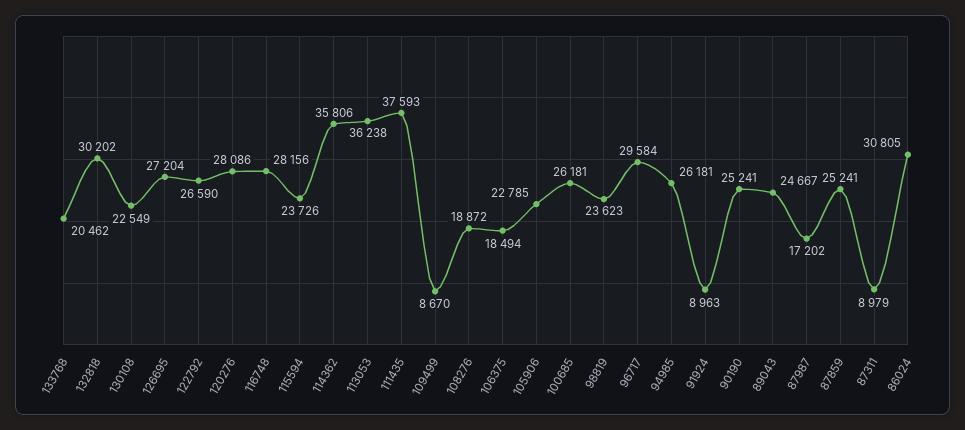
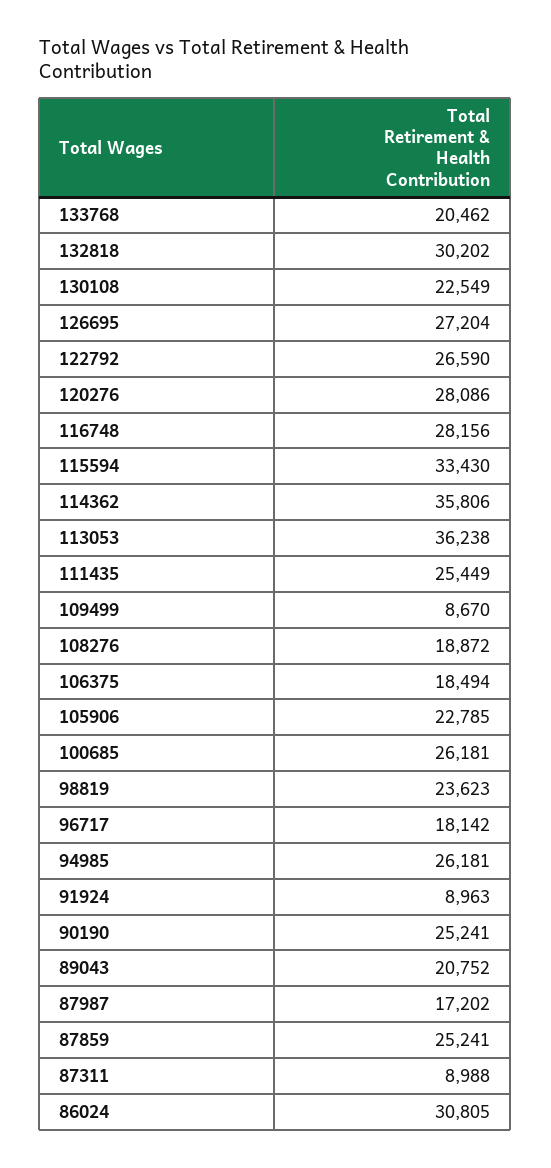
115594: 23726 -> 33430
111435: 37593 -> 25449
96717: 29584 -> 18142
89043: 24667 -> 20752
87311: 8979 -> 8988

